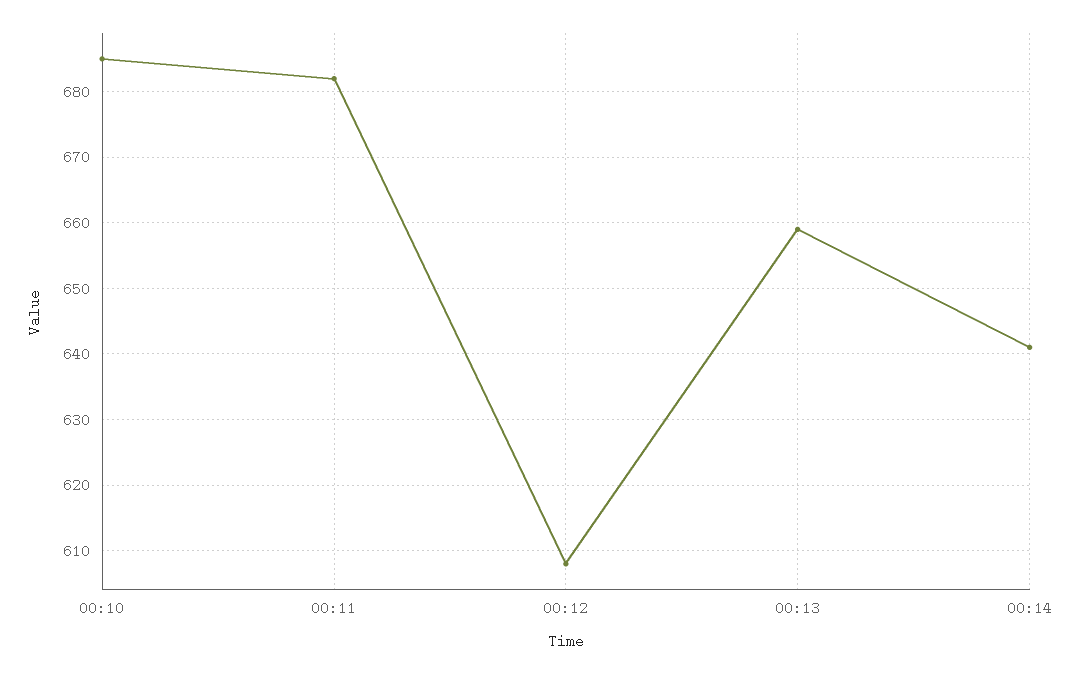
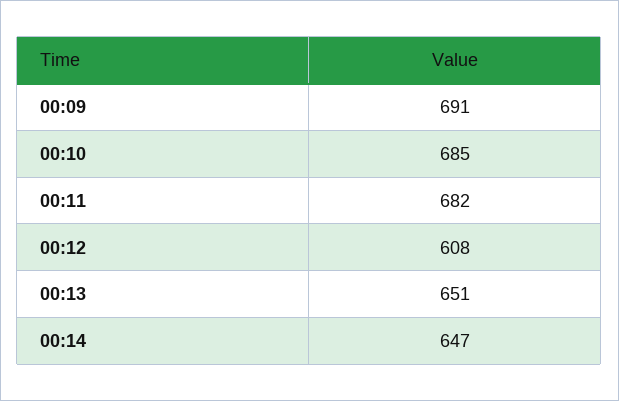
00:13: 659 -> 651
00:14: 641 -> 647
00:09: none -> 691

